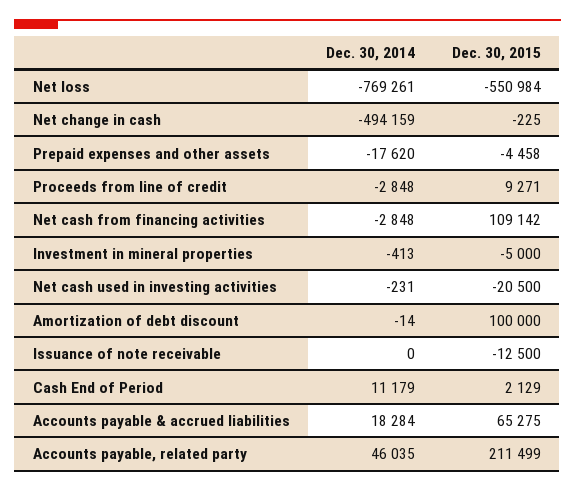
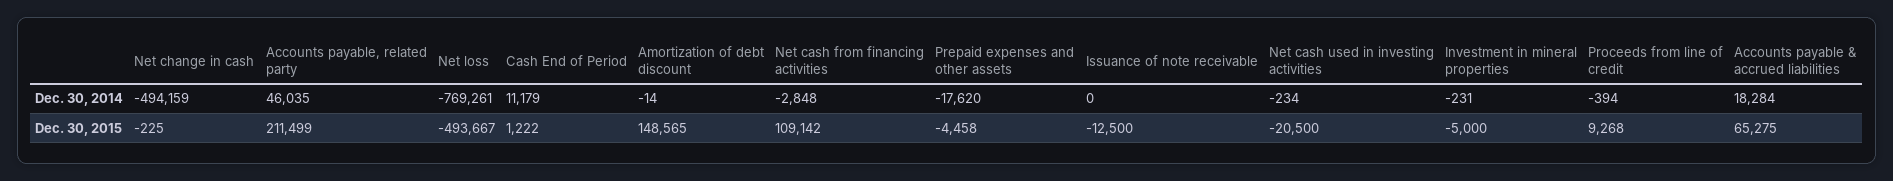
Dec. 30, 2015, Net loss: -550984 -> -493667
Dec. 30, 2014, Proceeds from line of credit: -2848 -> -394
Dec. 30, 2015, Proceeds from line of credit: 9271 -> 9268
Dec. 30, 2014, Investment in mineral properties: -413 -> -231
Dec. 30, 2014, Net cash used in investing activities: -231 -> -234
Dec. 30, 2015, Amortization of debt discount: 100000 -> 148565
Dec. 30, 2015, Cash End of Period: 2129 -> 1222

